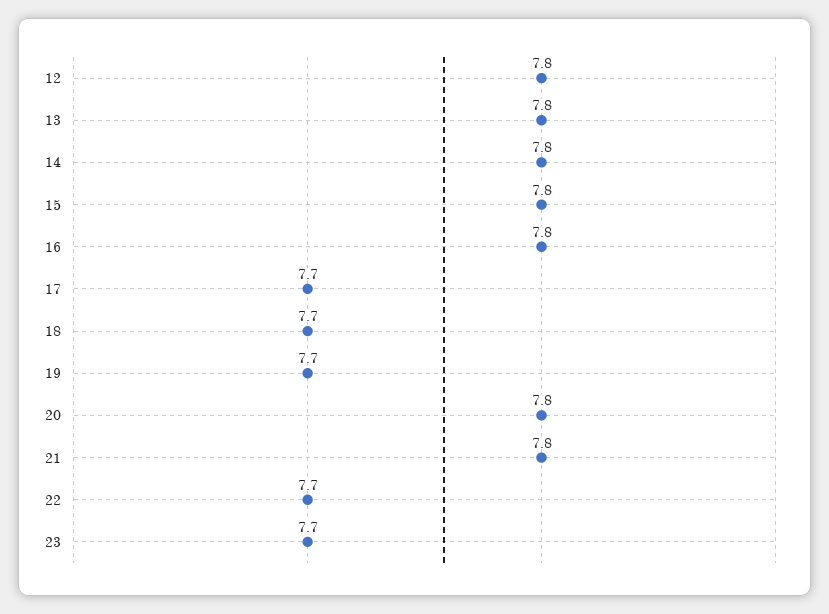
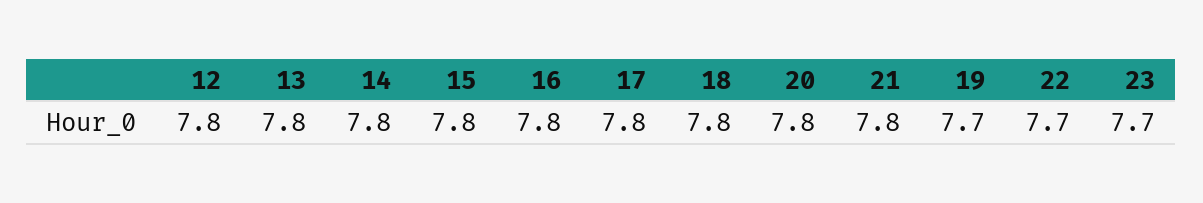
17: 7.7 -> 7.8
18: 7.7 -> 7.8

